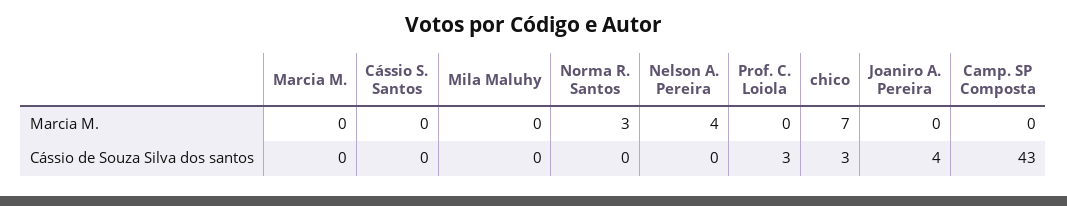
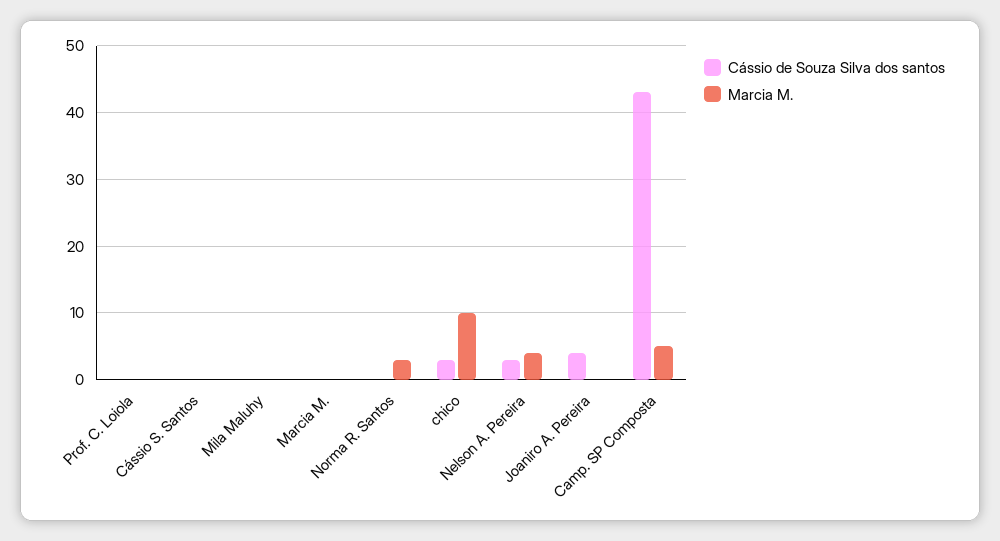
Marcia M., chico: 7 -> 10
Marcia M., Camp. SP Composta: 0 -> 5
Cássio de Souza Silva dos santos, Nelson A. Pereira: 0 -> 3
Cássio de Souza Silva dos santos, Prof. C. Loiola: 3 -> 0

